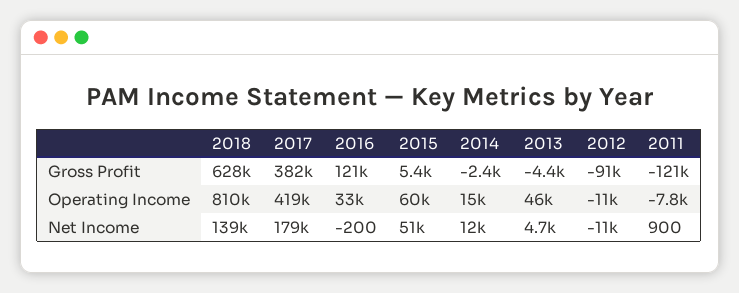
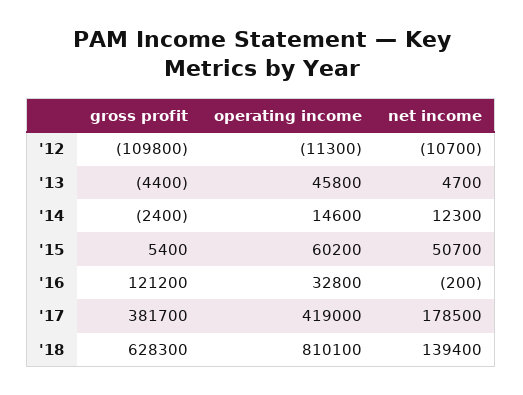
2012, Gross Profit: -91000 -> -109800
2011, Gross Profit: -121000 -> none
2011, Operating Income: -7800 -> none
2011, Net Income: 900 -> none

